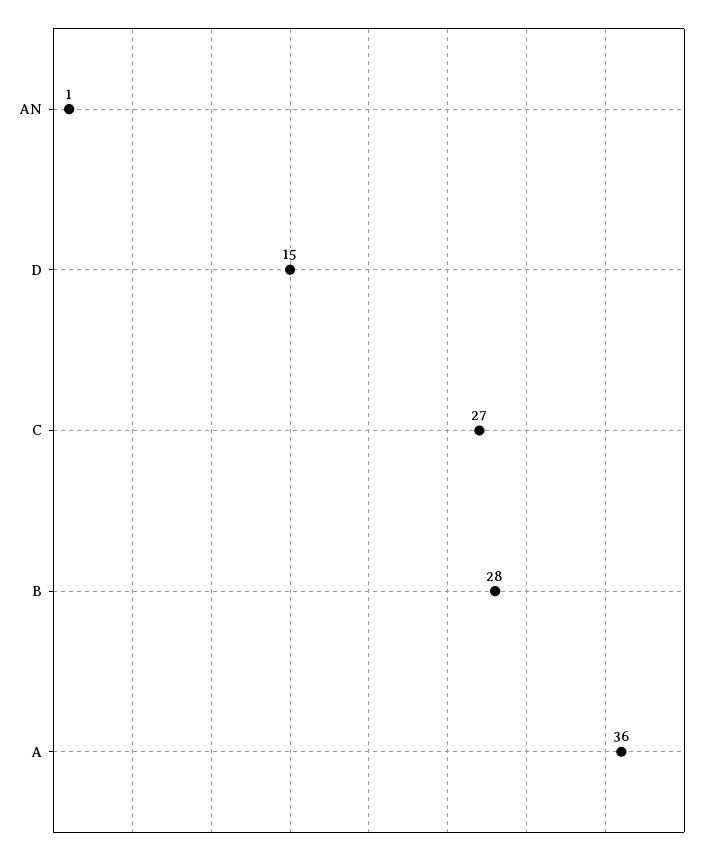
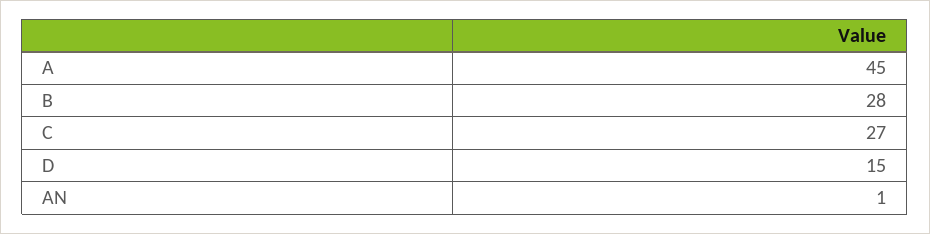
A: 36 -> 45

